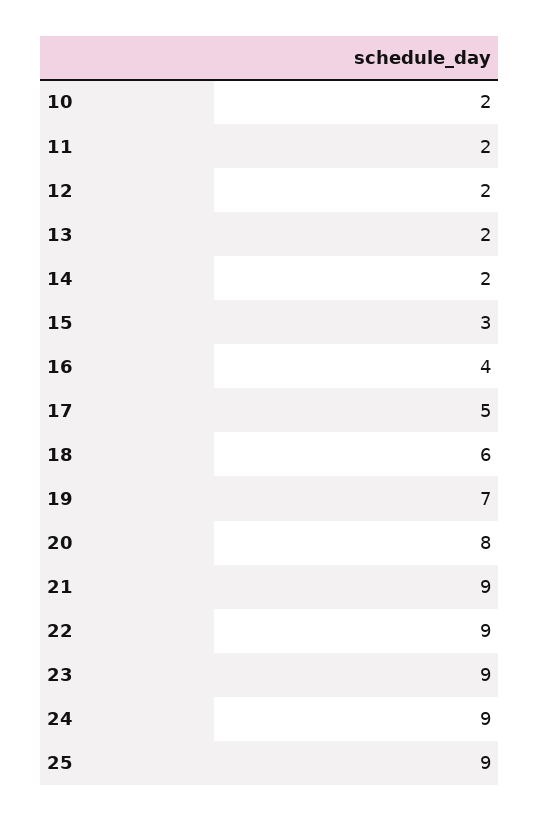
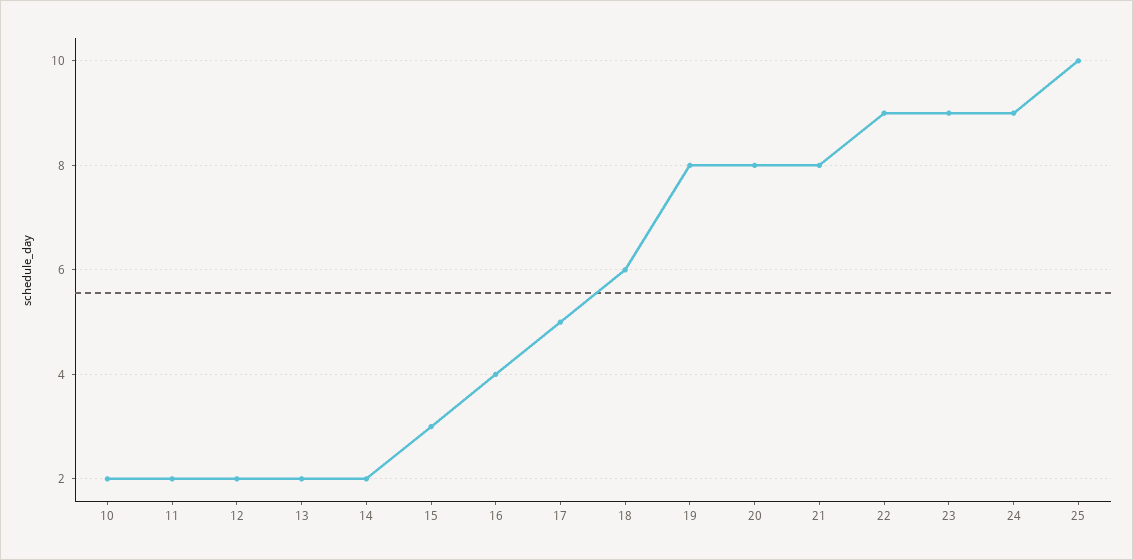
19: 7 -> 8
21: 9 -> 8
25: 9 -> 10

